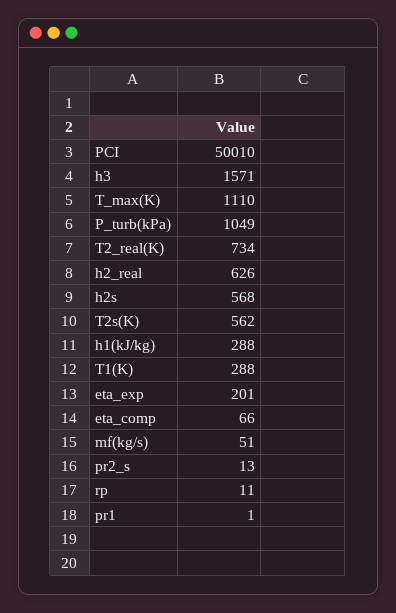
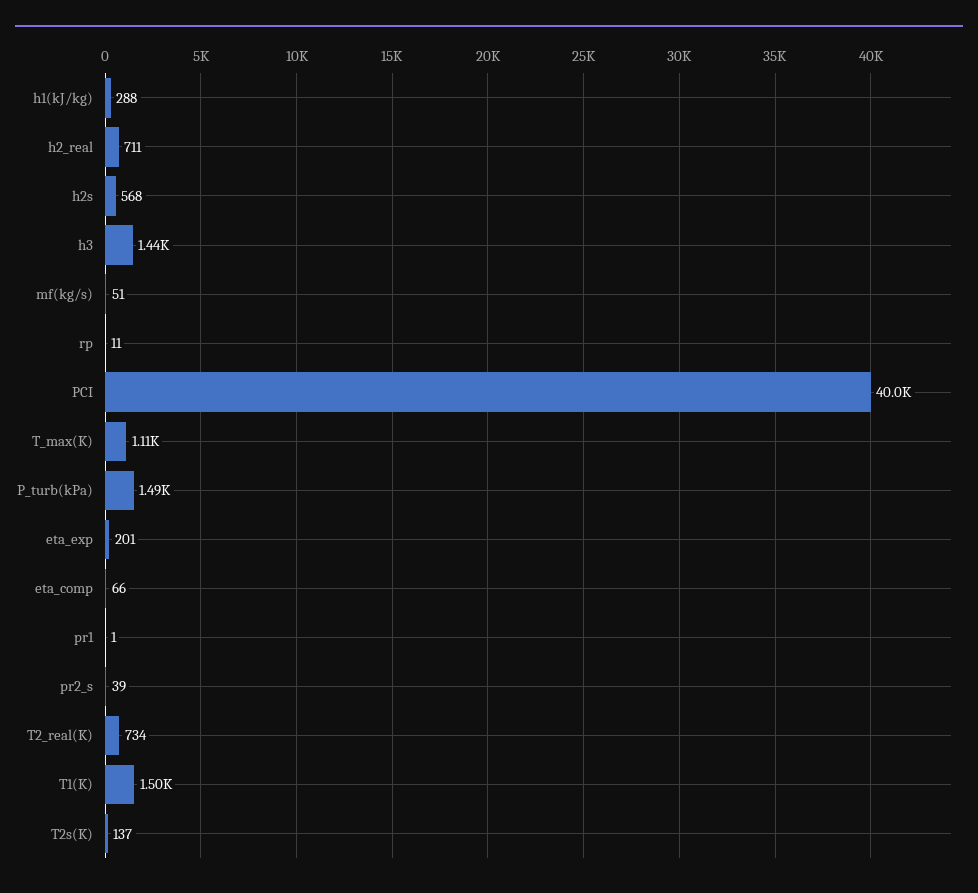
PCI: 50010 -> 40000
h3: 1571 -> 1440
P_turb(kPa): 1049 -> 1490
h2_real: 626 -> 711
T2s(K): 562 -> 137
T1(K): 288 -> 1500
pr2_s: 13 -> 39

